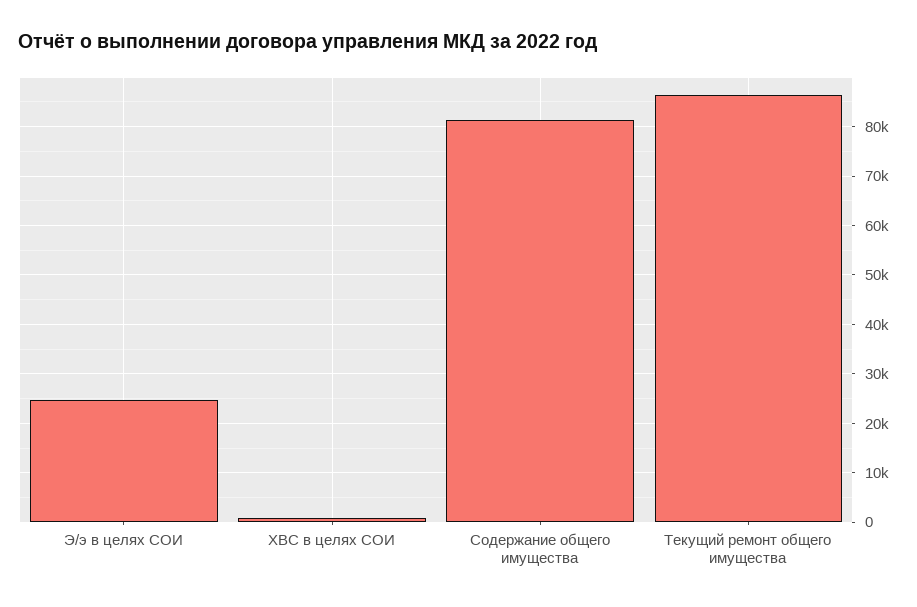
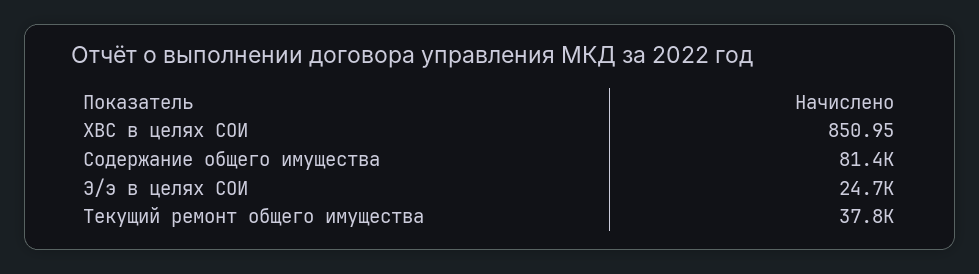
Текущий ремонт общего имущества: 86000 -> 37800

